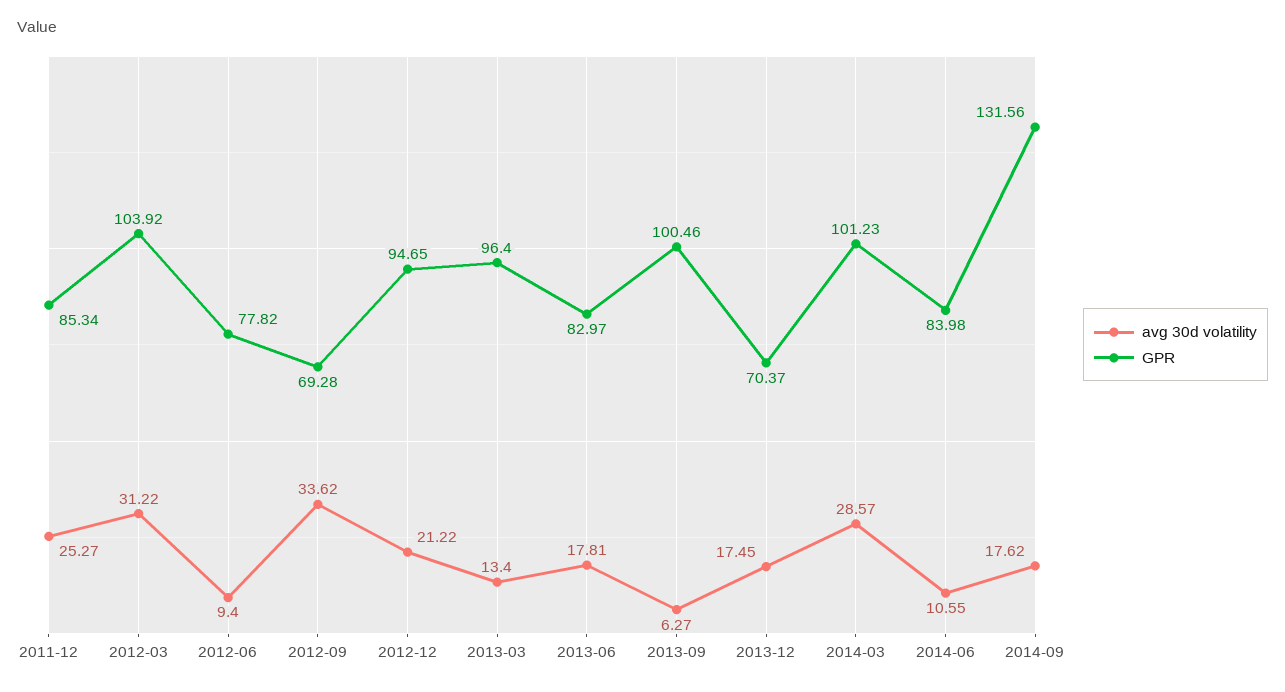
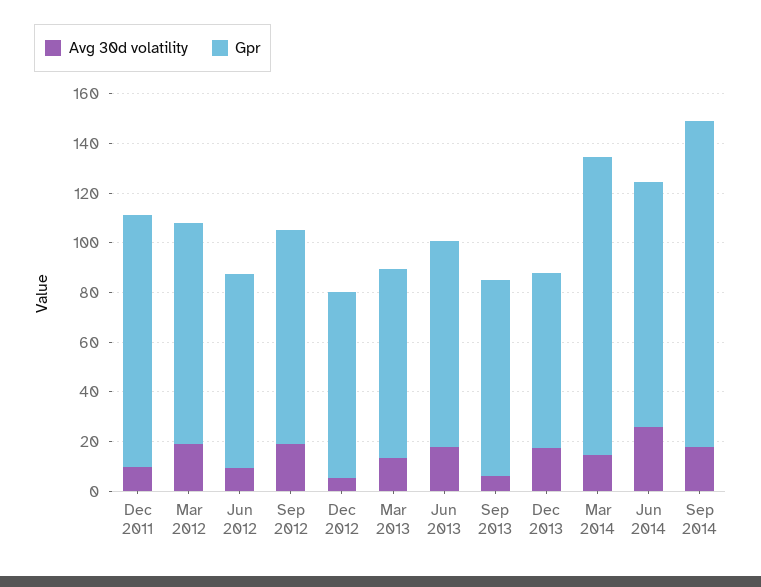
avg 30d volatility, 2011-12: 25.27 -> 10
GPR, 2011-12: 85.34 -> 100
avg 30d volatility, 2012-03: 31.22 -> 20
GPR, 2012-03: 103.92 -> 90
avg 30d volatility, 2012-09: 33.62 -> 20
GPR, 2012-09: 69.28 -> 85
avg 30d volatility, 2012-12: 21.22 -> 5
GPR, 2012-12: 94.65 -> 75
GPR, 2013-03: 96.4 -> 75
GPR, 2013-09: 100.46 -> 80
avg 30d volatility, 2014-03: 28.57 -> 15
GPR, 2014-03: 101.23 -> 120
avg 30d volatility, 2014-06: 10.55 -> 25
GPR, 2014-06: 83.98 -> 100

